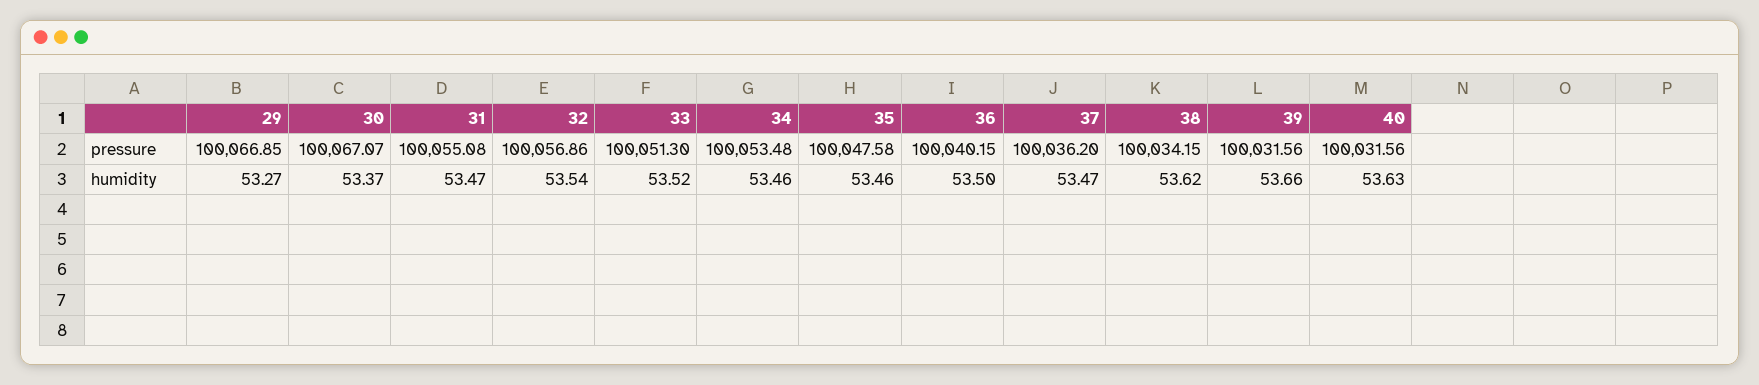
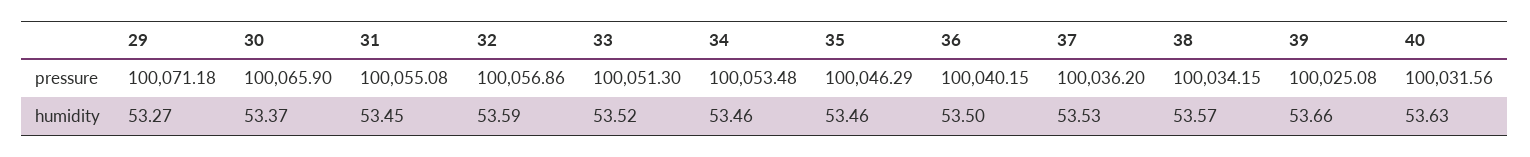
29, pressure: 100066.85 -> 100071.18
30, pressure: 100067.07 -> 100065.9
35, pressure: 100047.58 -> 100046.29
39, pressure: 100031.56 -> 100025.08
31, humidity: 53.47 -> 53.45
32, humidity: 53.54 -> 53.59
37, humidity: 53.47 -> 53.53
38, humidity: 53.62 -> 53.57

